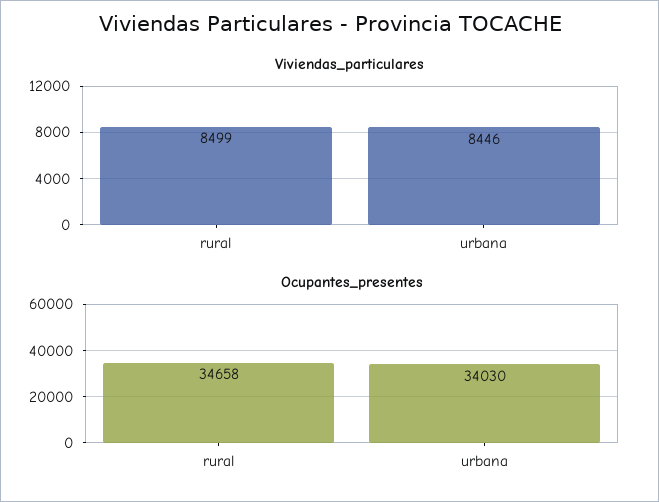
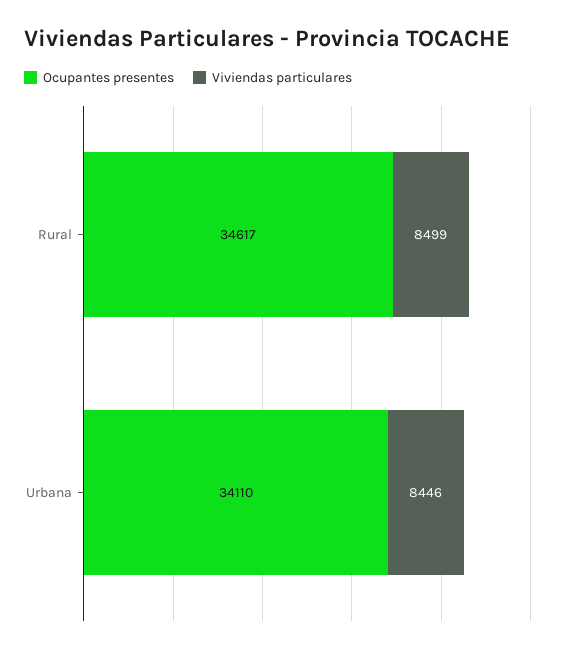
Ocupantes_presentes, rural: 34658 -> 34617
Ocupantes_presentes, urbana: 34030 -> 34110

